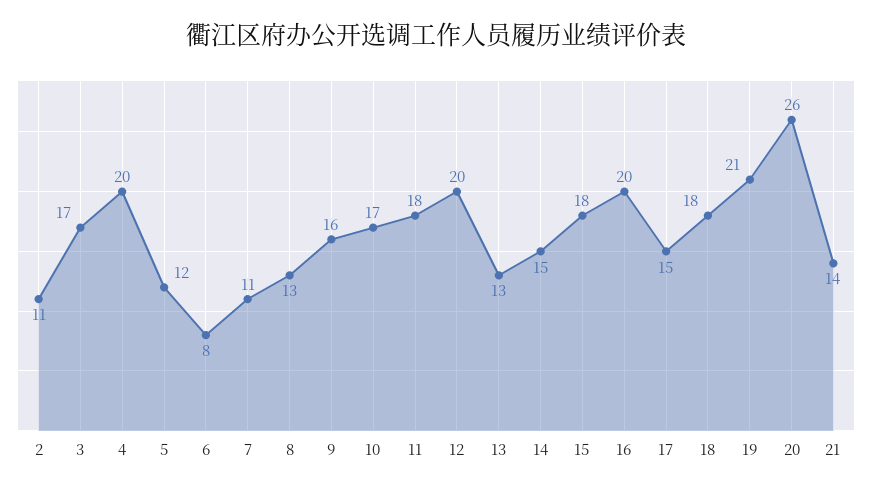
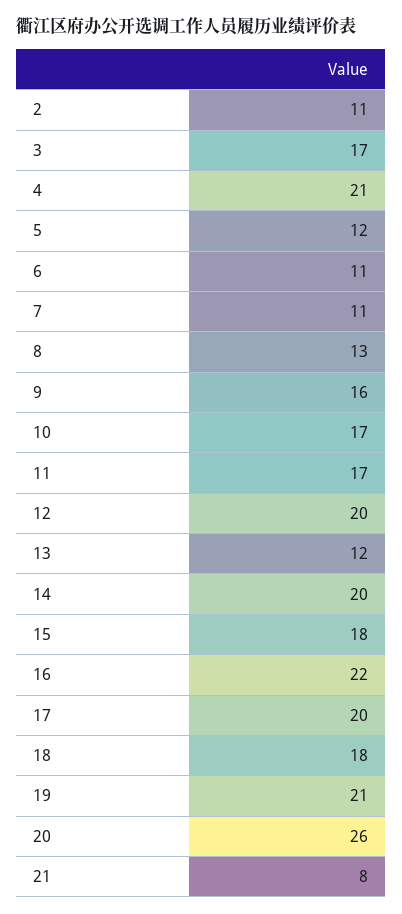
4: 20 -> 21
6: 8 -> 11
11: 18 -> 17
13: 13 -> 12
14: 15 -> 20
16: 20 -> 22
17: 15 -> 20
21: 14 -> 8

